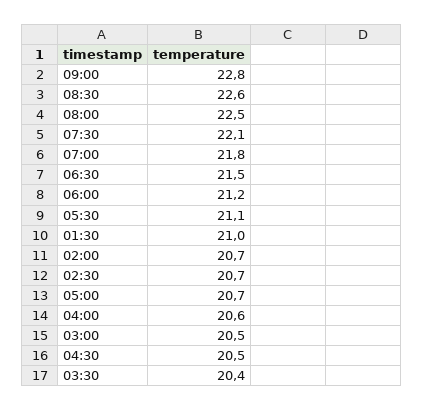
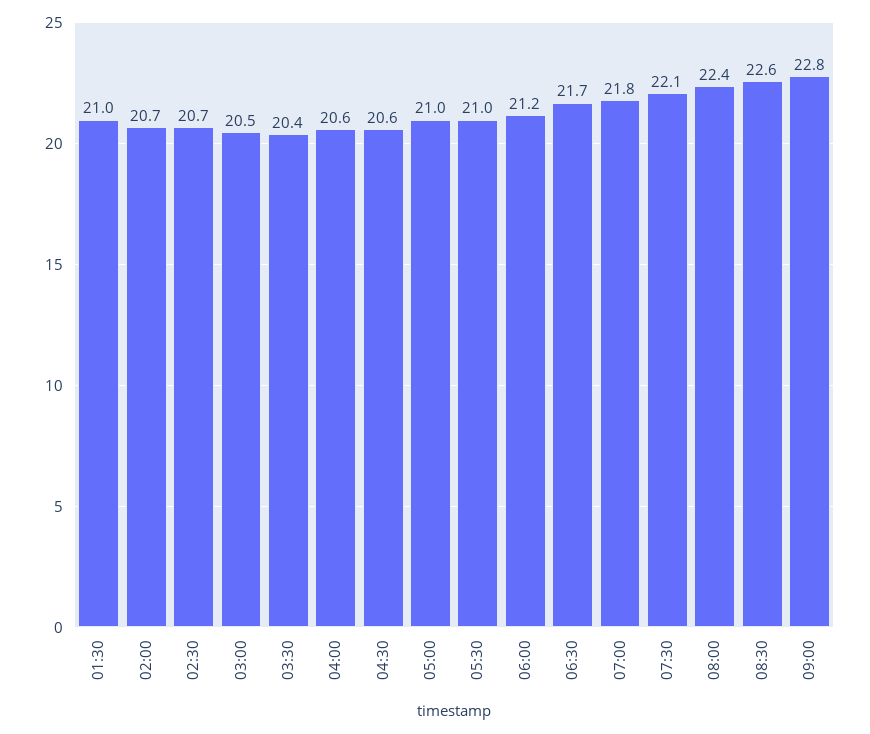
08:00: 22.5 -> 22.4
06:30: 21.5 -> 21.7
05:30: 21.1 -> 21
05:00: 20.7 -> 21
04:30: 20.5 -> 20.6

